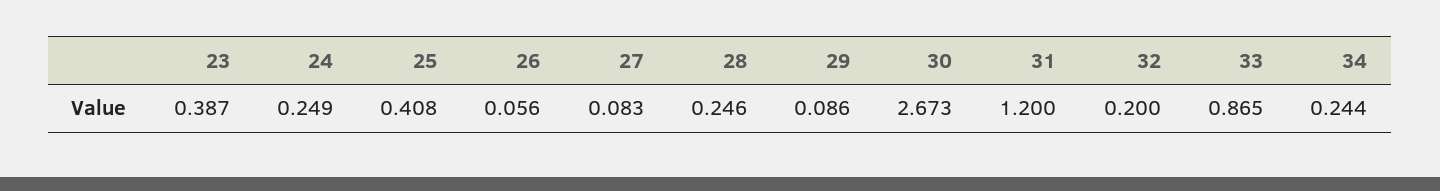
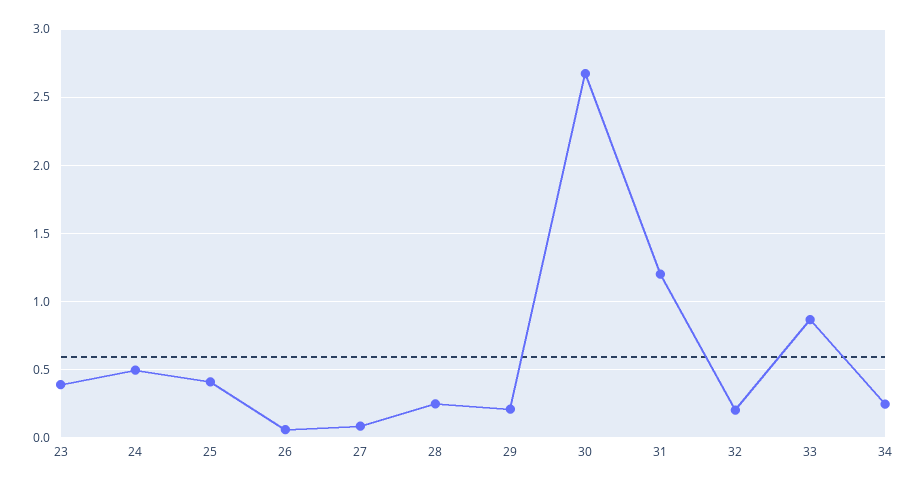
24: 0.249 -> 0.5
29: 0.086 -> 0.2

